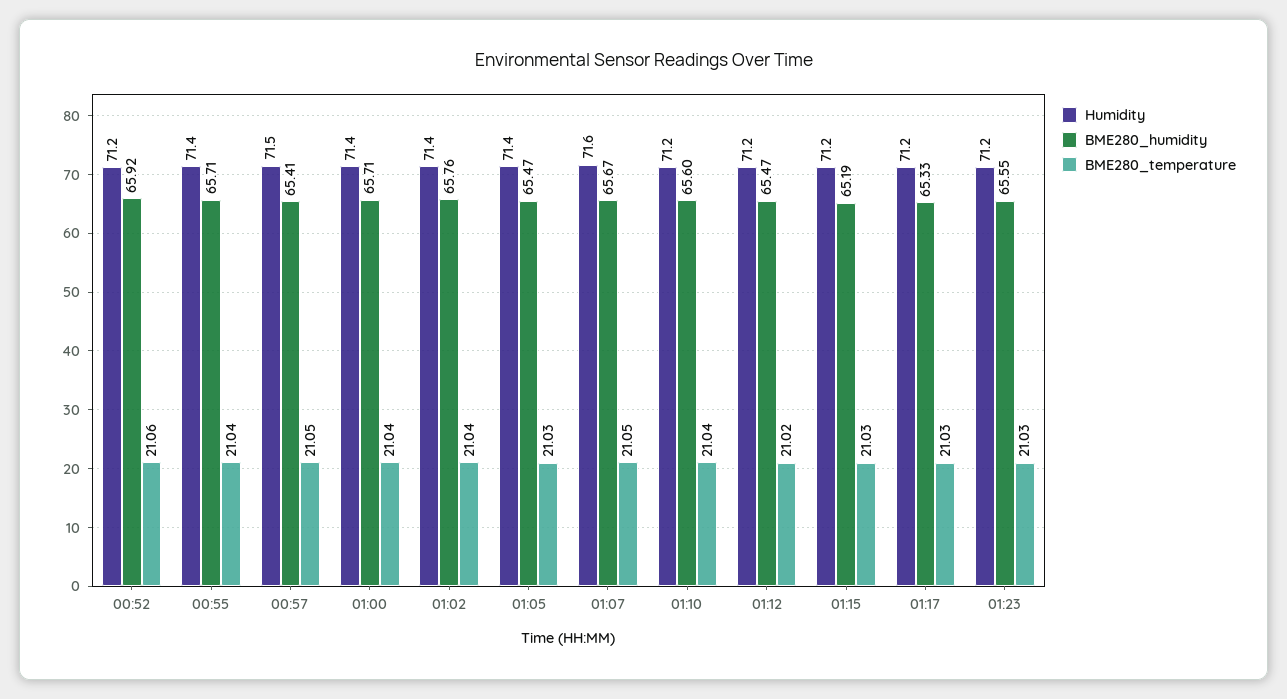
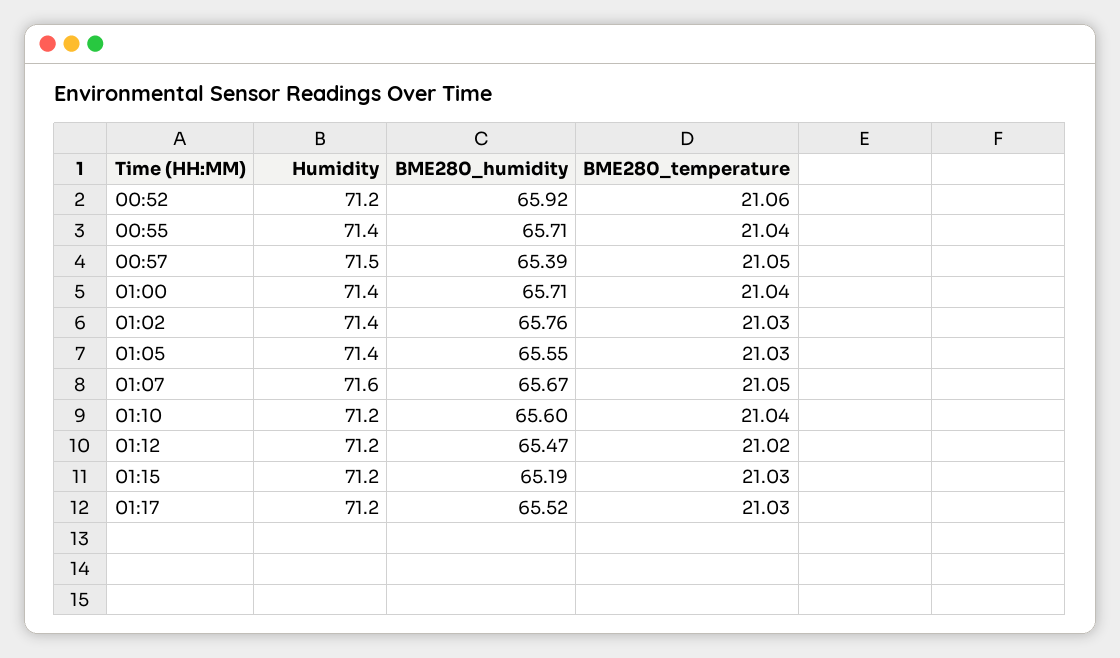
BME280_humidity, 00:57: 65.41 -> 65.39
BME280_temperature, 01:02: 21.04 -> 21.03
BME280_humidity, 01:05: 65.47 -> 65.55
BME280_humidity, 01:17: 65.33 -> 65.52
Humidity, 01:23: 71.2 -> none
BME280_humidity, 01:23: 65.55 -> none
BME280_temperature, 01:23: 21.03 -> none

